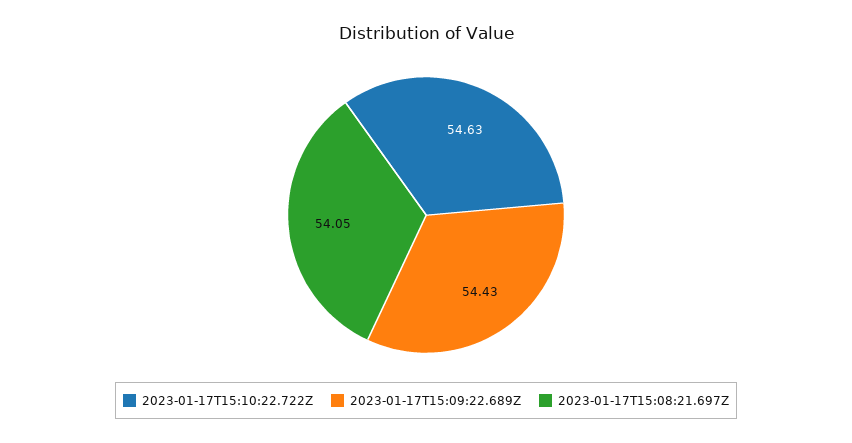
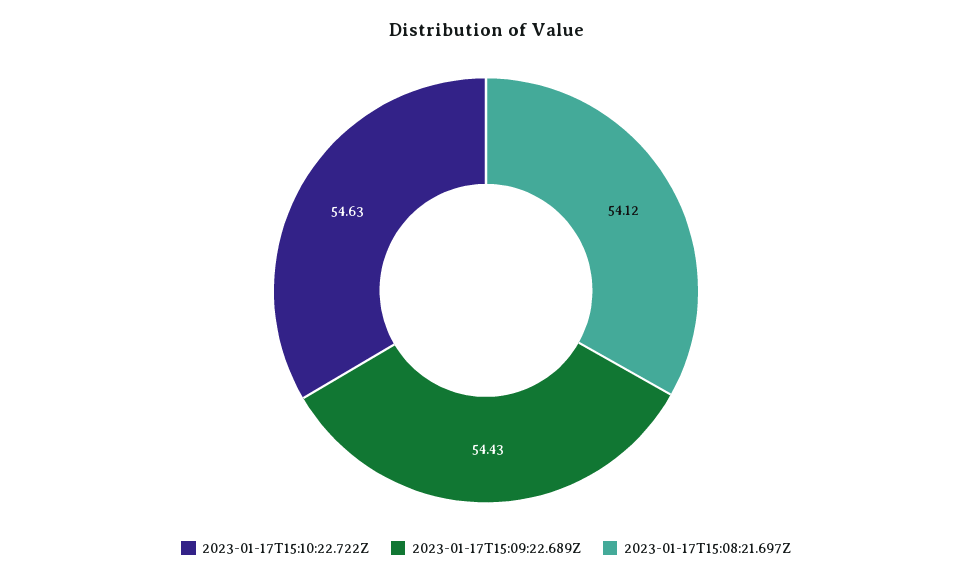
2023-01-17T15:08:21.697Z: 54.05 -> 54.12

